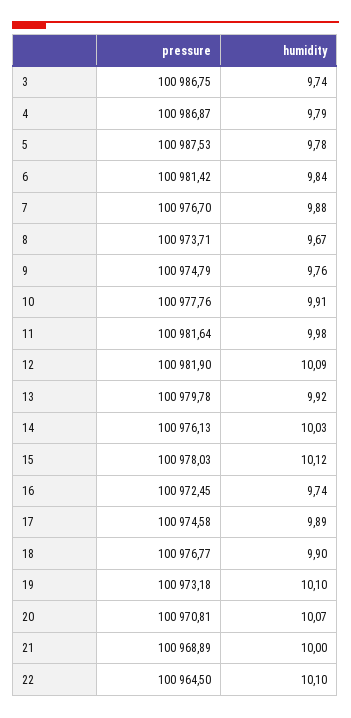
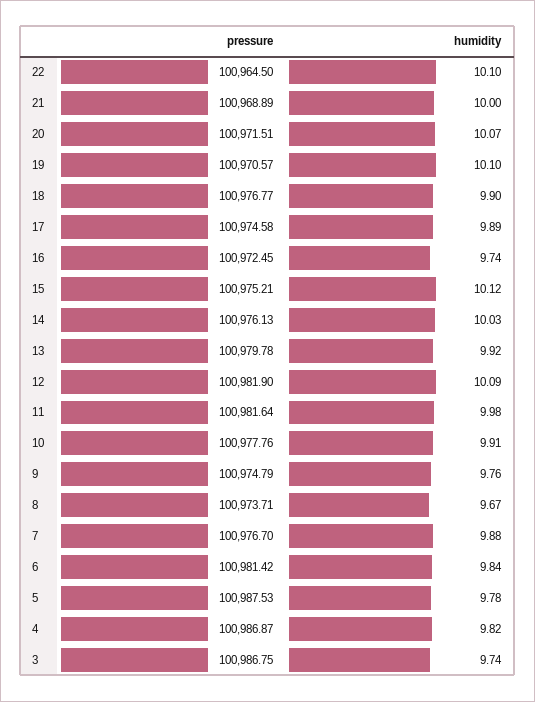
humidity, 4: 9.79 -> 9.82
pressure, 15: 100978.03 -> 100975.21
pressure, 19: 100973.18 -> 100970.57
pressure, 20: 100970.81 -> 100971.51

